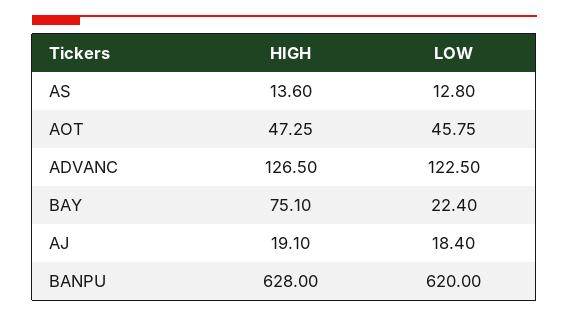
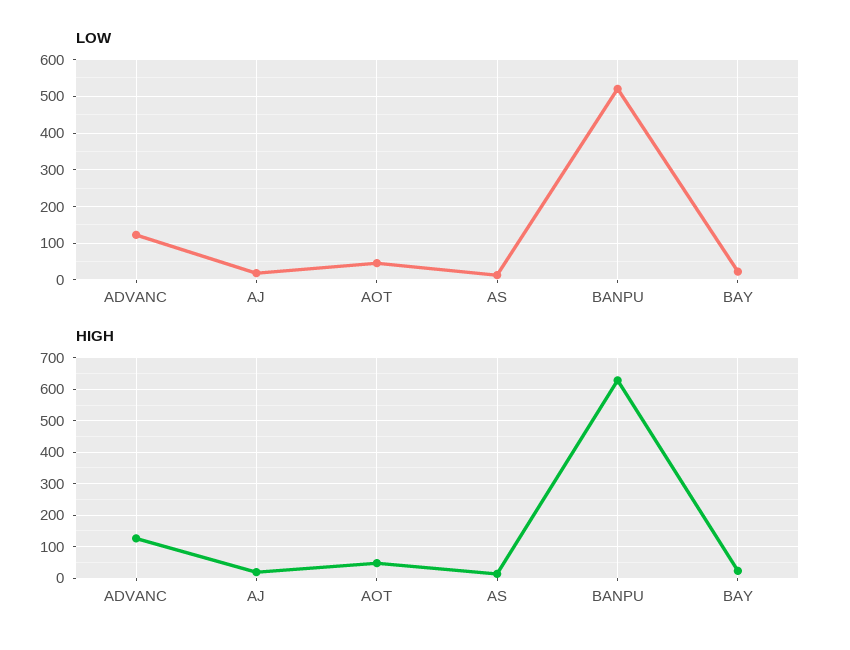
HIGH, BAY: 75.1 -> 20
LOW, BANPU: 620 -> 520

